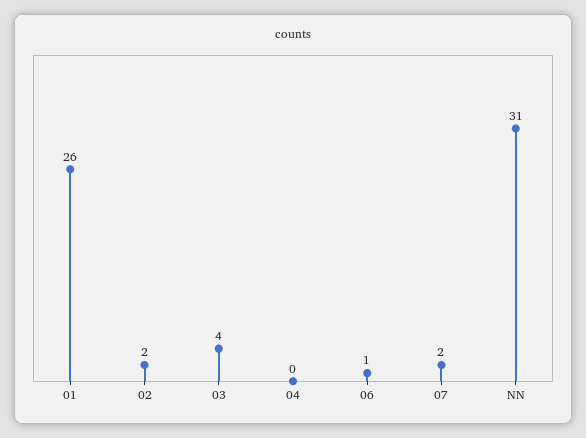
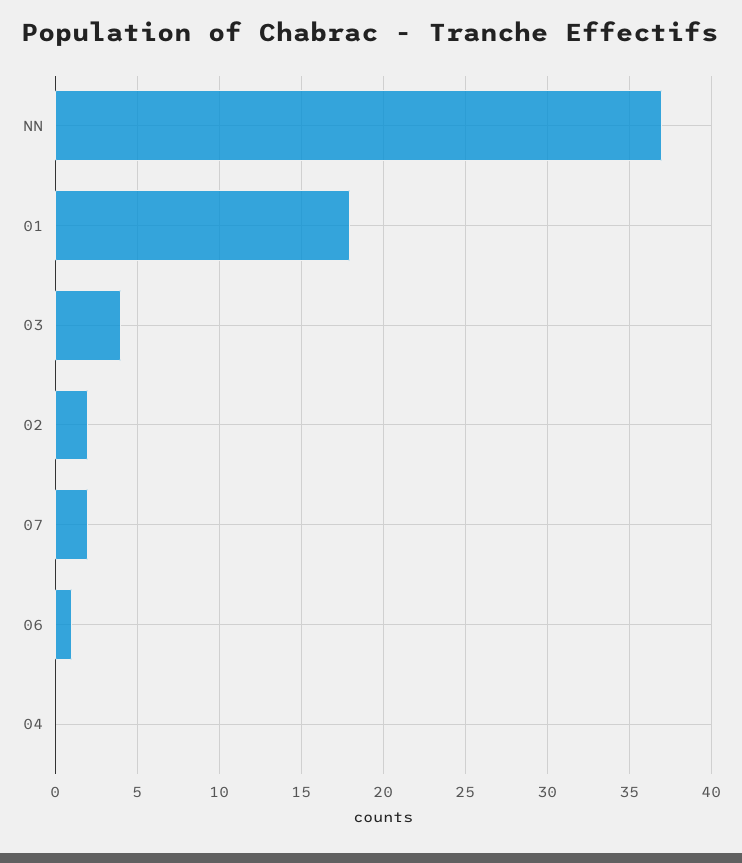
01: 26 -> 18
NN: 31 -> 37

